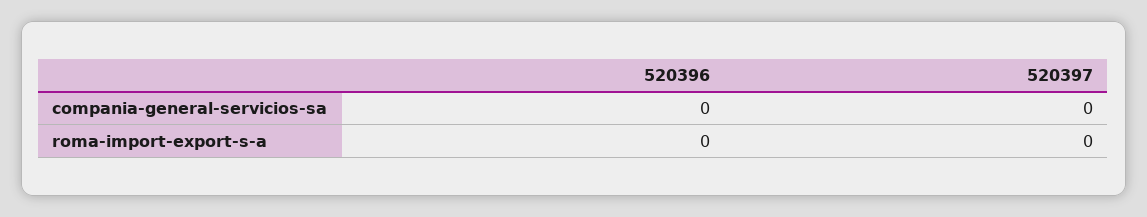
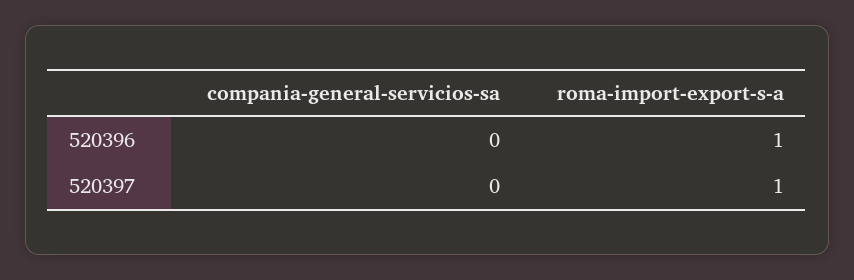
520396, roma-import-export-s-a: 0 -> 1
520397, roma-import-export-s-a: 0 -> 1

